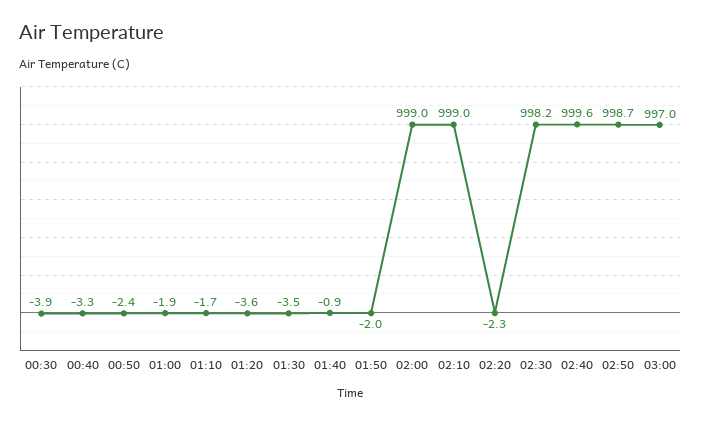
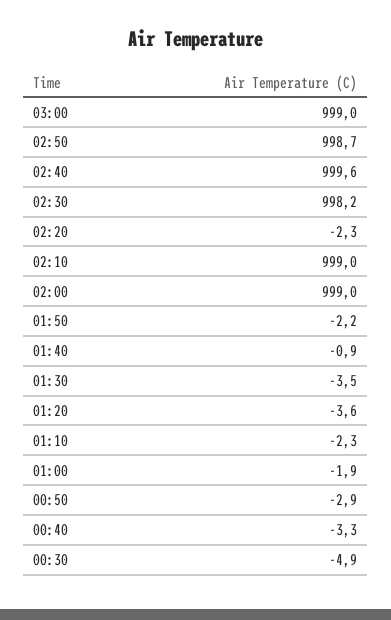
00:30: -3.9 -> -4.9
00:50: -2.4 -> -2.9
01:10: -1.7 -> -2.3
01:50: -2 -> -2.2
03:00: 997 -> 999

